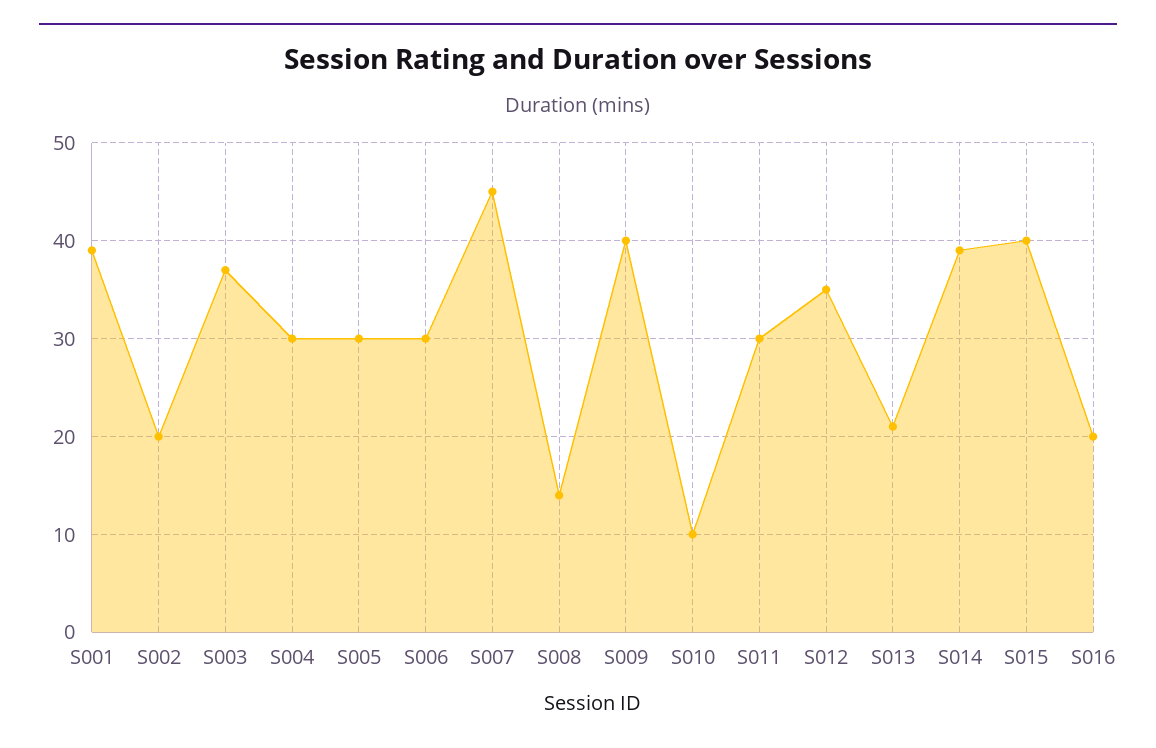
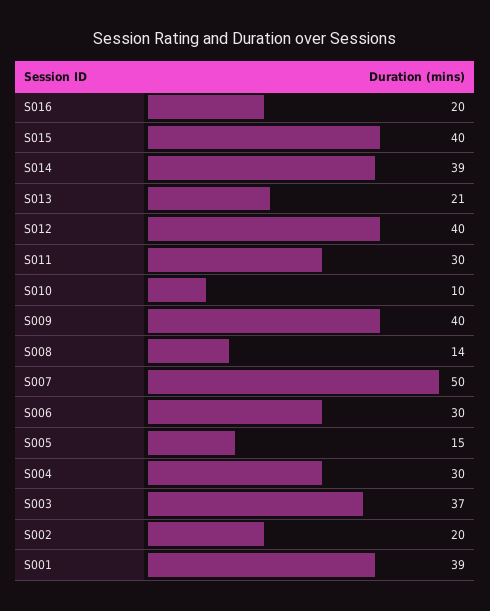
S005: 30 -> 15
S007: 45 -> 50
S012: 35 -> 40

